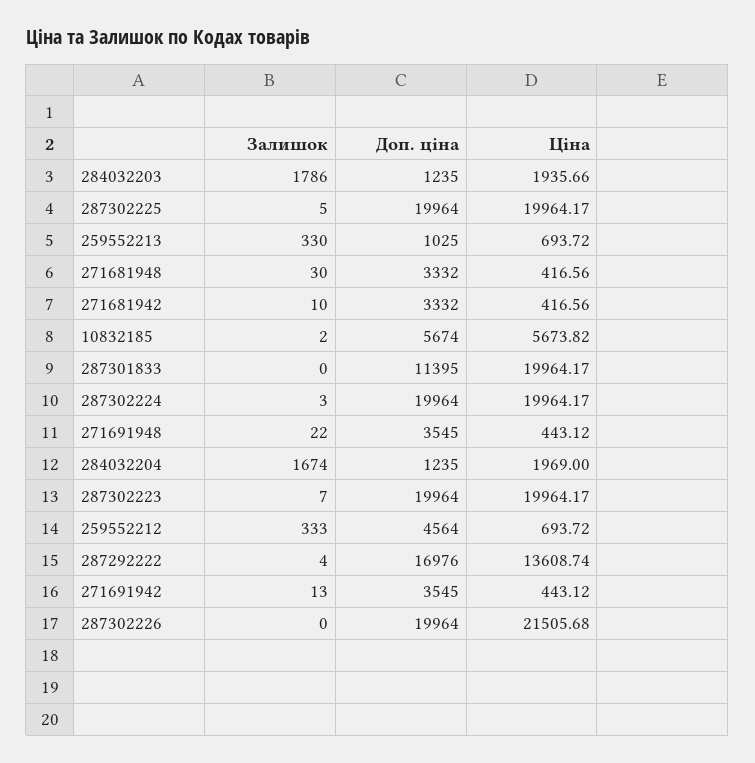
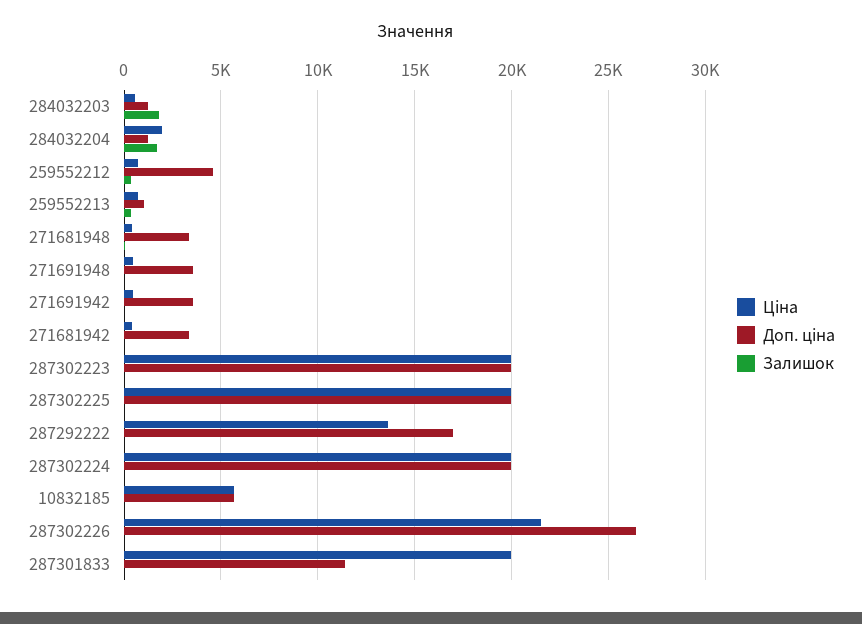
Ціна, 284032203: 1935.66 -> 500
Доп. ціна, 287302226: 19964 -> 26500

